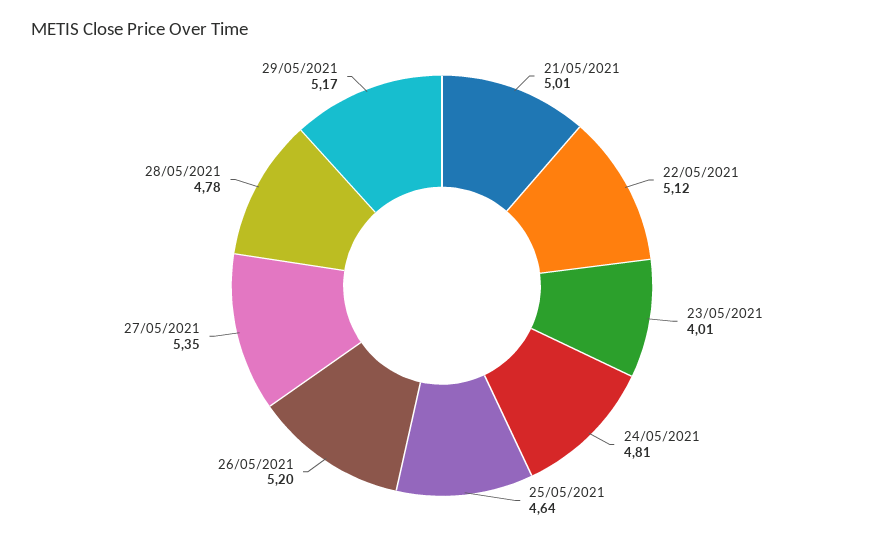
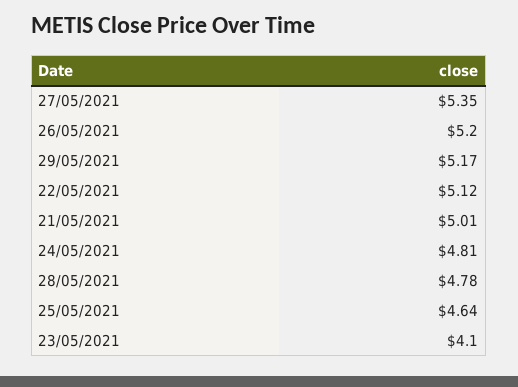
23/05/2021: 4.01 -> 4.1

